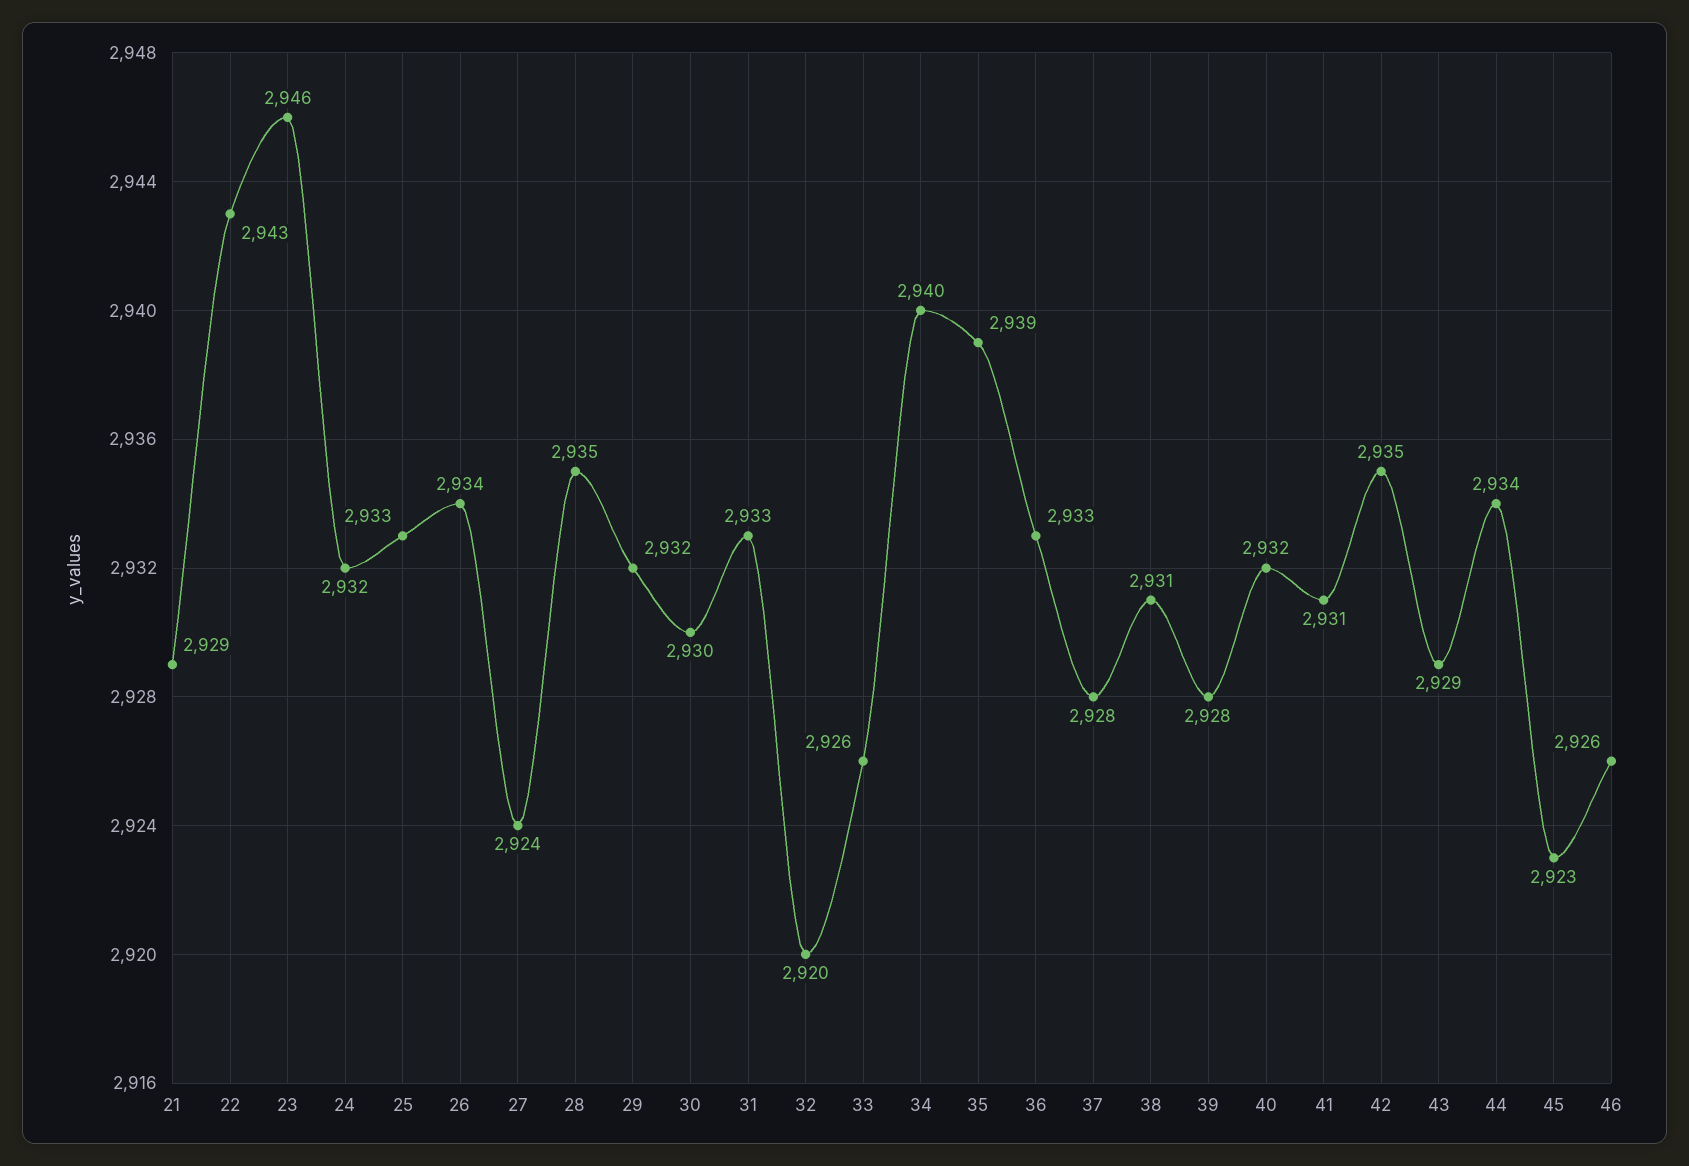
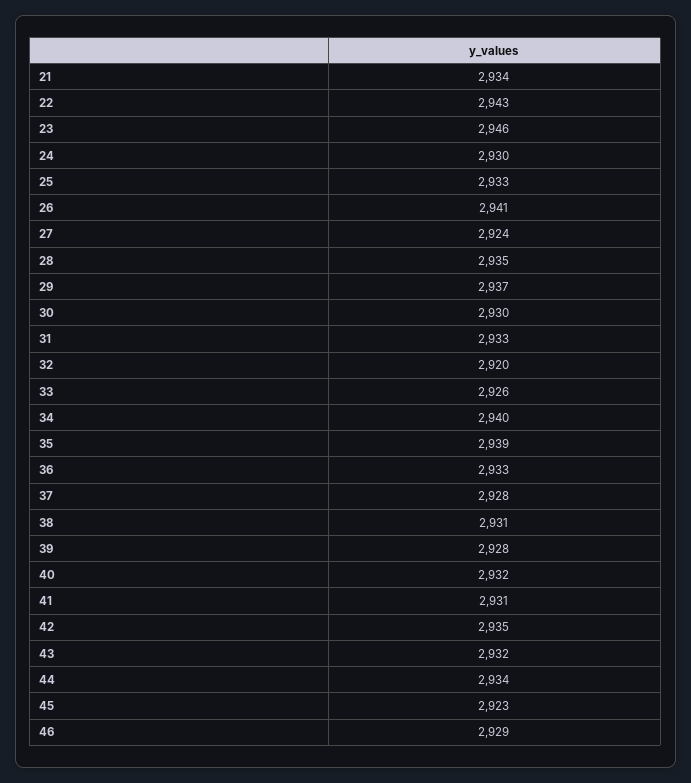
21: 2929 -> 2934
24: 2932 -> 2930
26: 2934 -> 2941
29: 2932 -> 2937
43: 2929 -> 2932
46: 2926 -> 2929

